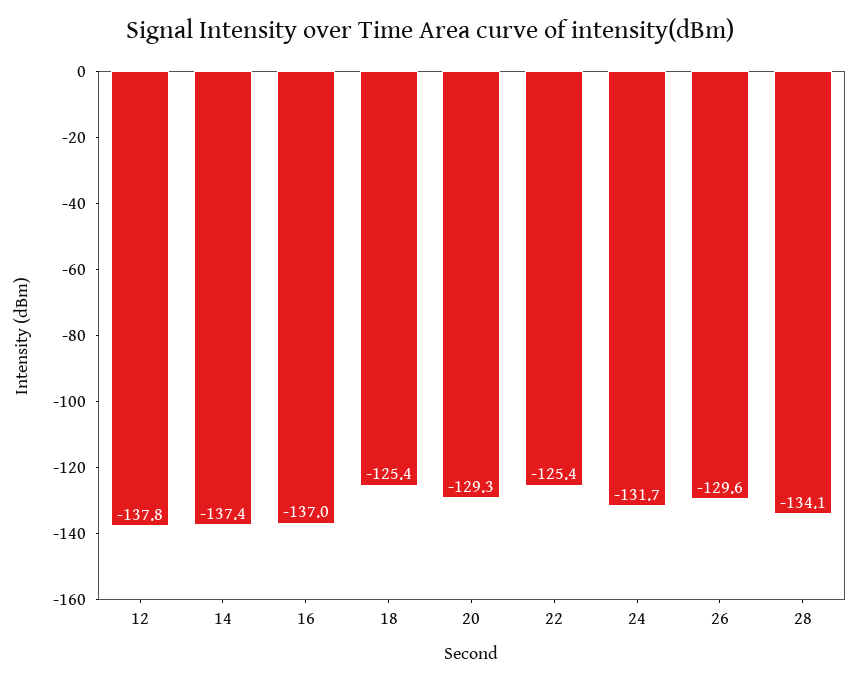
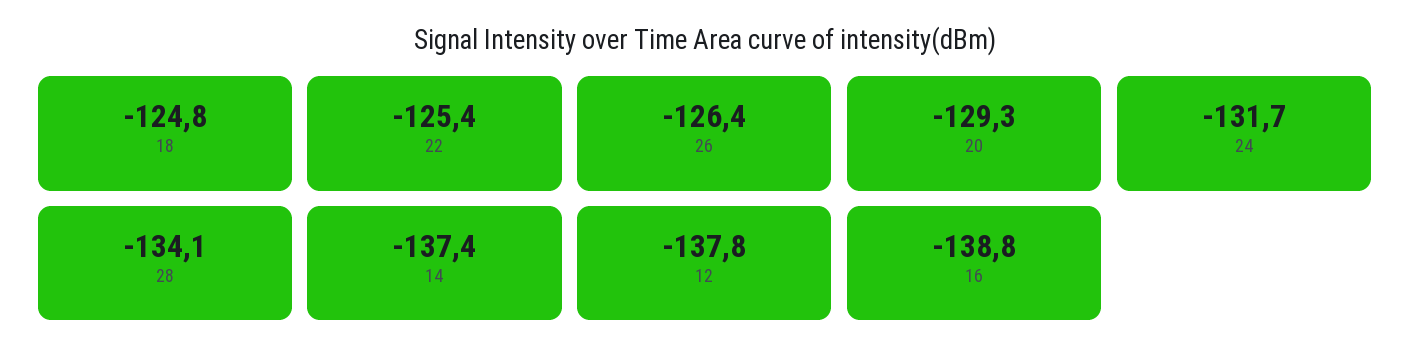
16: -137 -> -138.8
18: -125.4 -> -124.8
26: -129.6 -> -126.4

